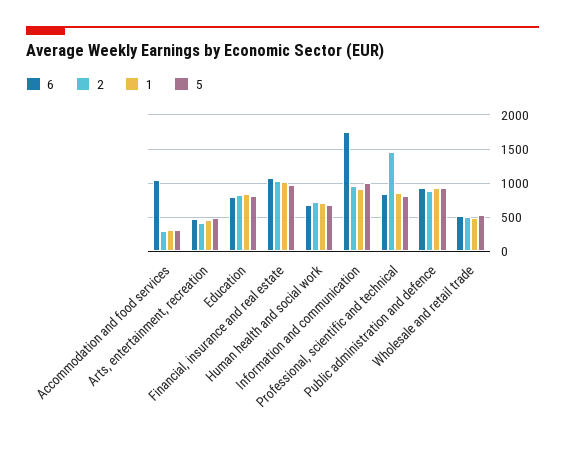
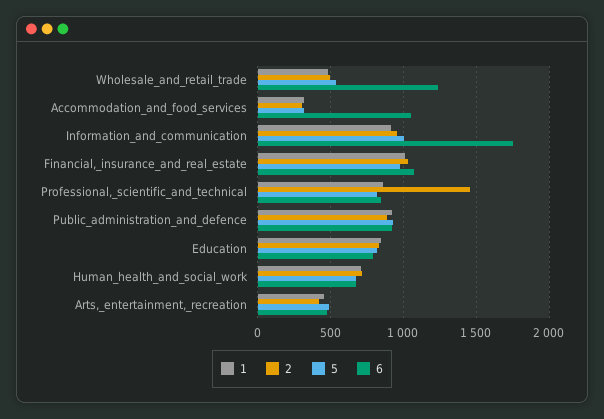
6, Wholesale and retail trade: 500 -> 1250

